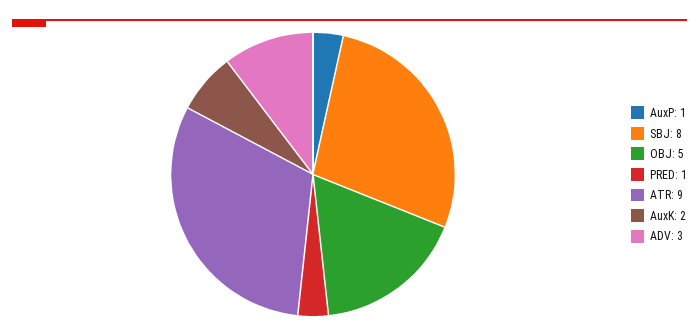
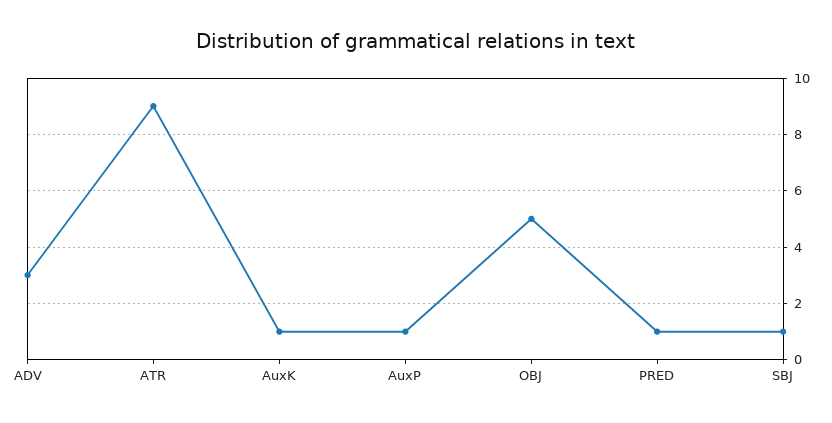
SBJ: 8 -> 1
AuxK: 2 -> 1

